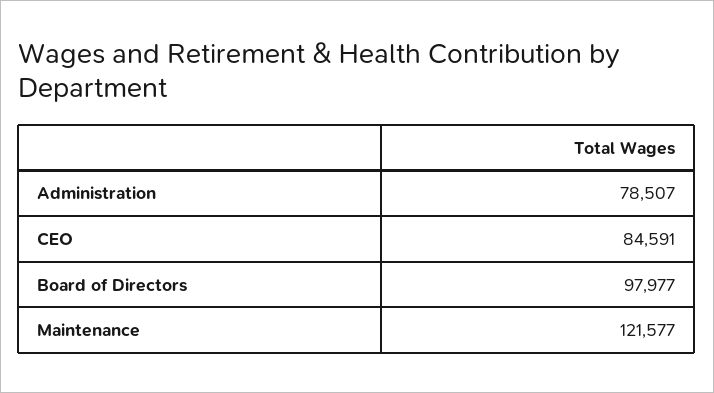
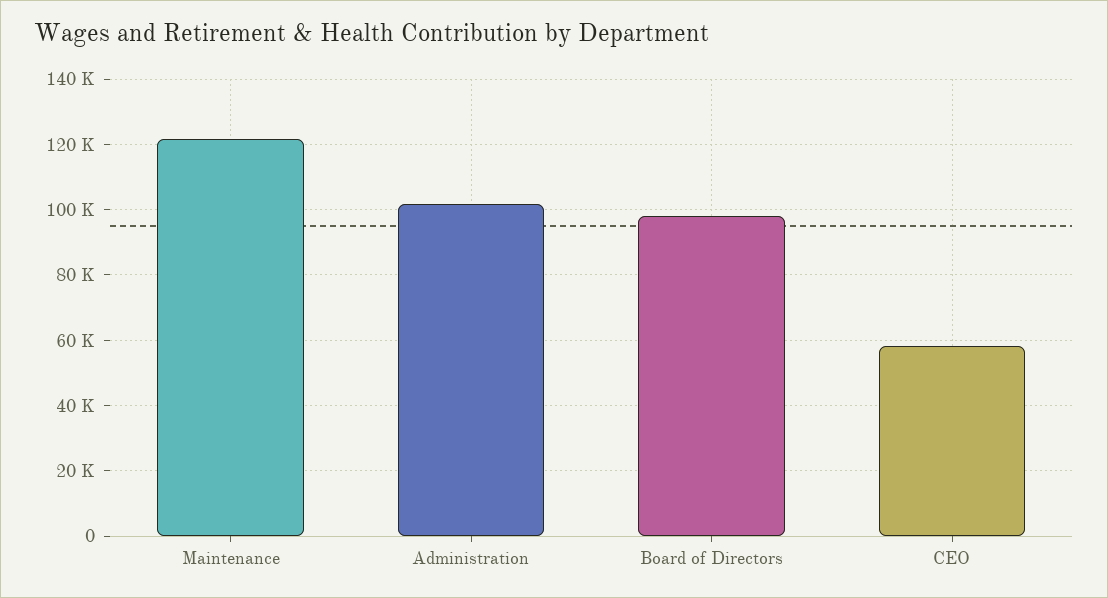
Administration: 78507 -> 102000
CEO: 84591 -> 58000

